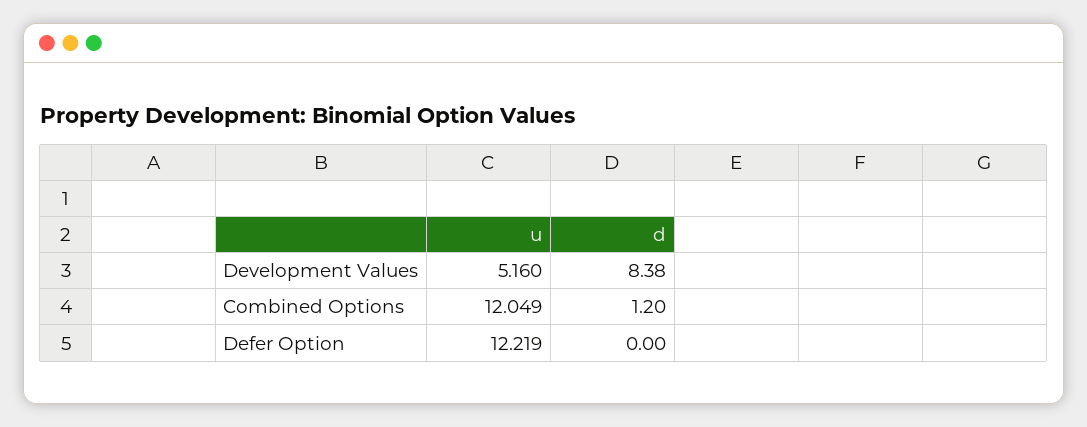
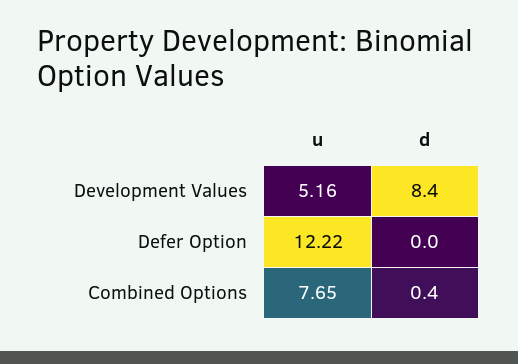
u, Combined Options: 12.049 -> 7.65
d, Combined Options: 1.2 -> 0.4

